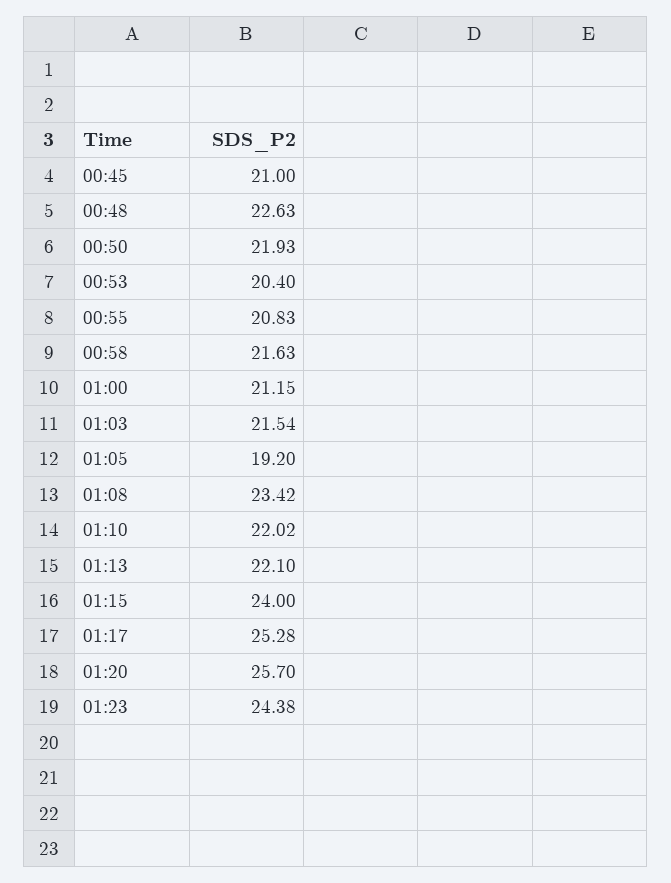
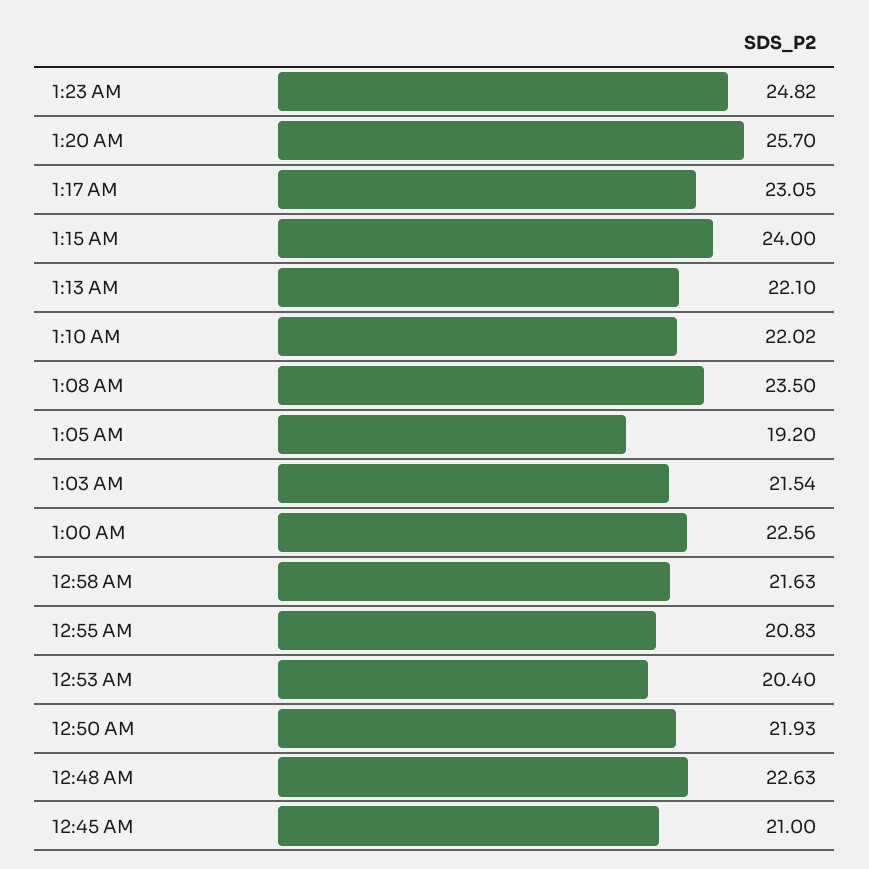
01:00: 21.15 -> 22.56
01:08: 23.42 -> 23.5
01:17: 25.28 -> 23.05
01:23: 24.38 -> 24.82

